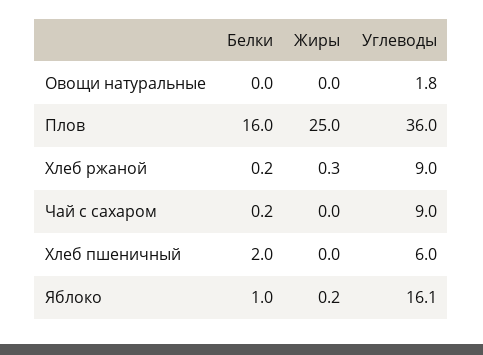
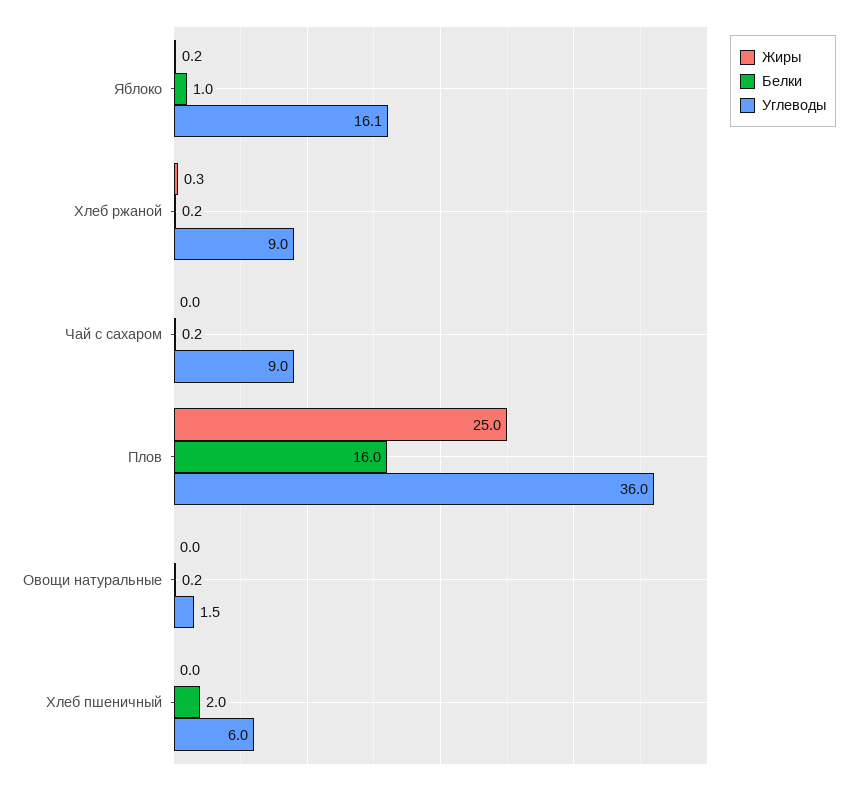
Белки, Овощи натуральные: 0 -> 0.2
Углеводы, Овощи натуральные: 1.8 -> 1.5

